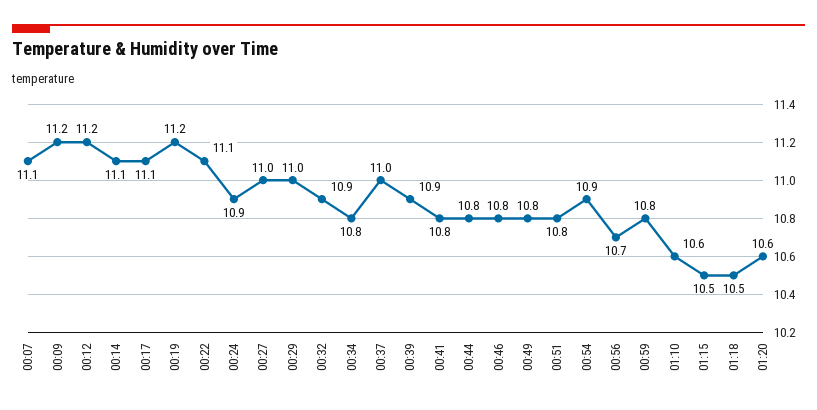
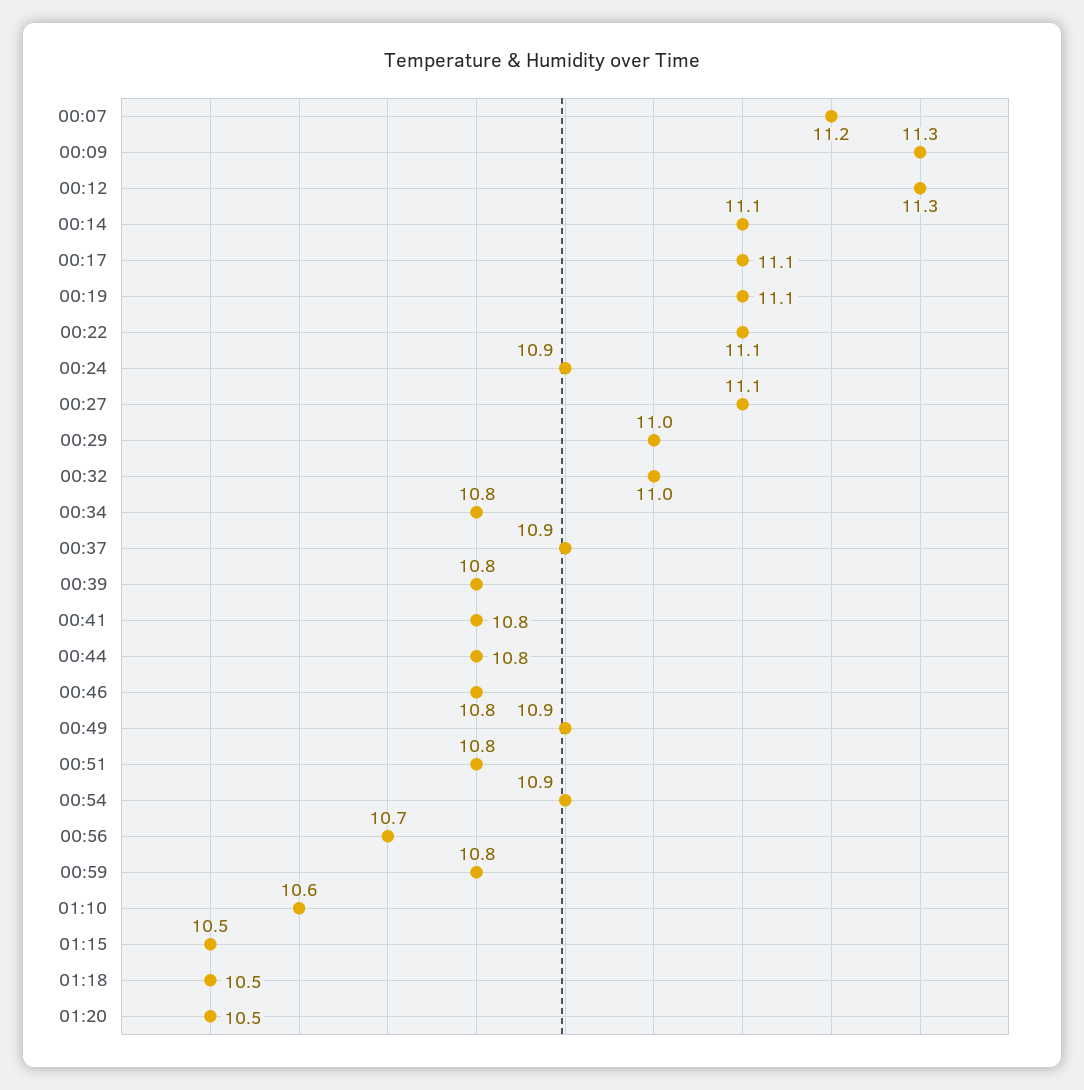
00:07: 11.1 -> 11.2
00:09: 11.2 -> 11.3
00:12: 11.2 -> 11.3
00:19: 11.2 -> 11.1
00:27: 11 -> 11.1
00:32: 10.9 -> 11
00:37: 11 -> 10.9
00:39: 10.9 -> 10.8
00:49: 10.8 -> 10.9
01:20: 10.6 -> 10.5

